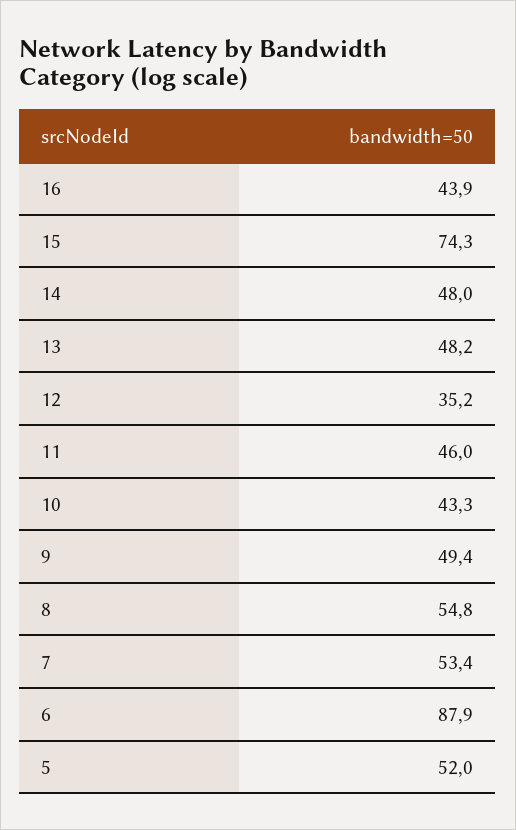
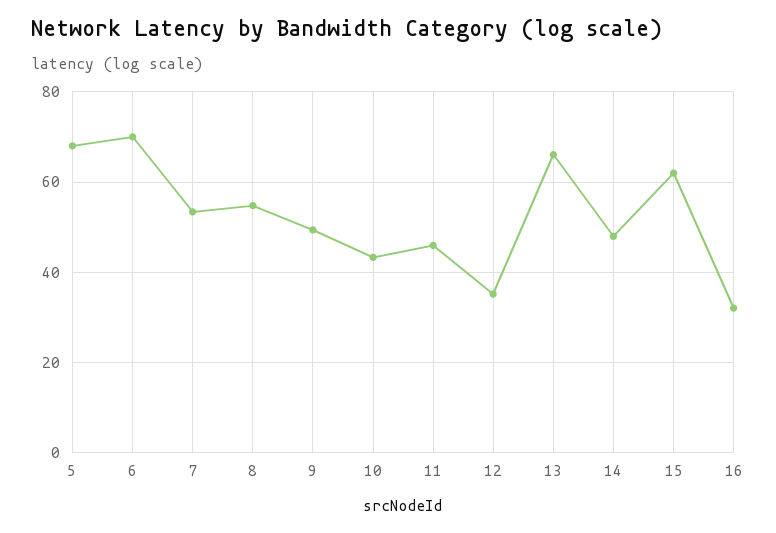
16: 43.9 -> 32
15: 74.3 -> 62
13: 48.2 -> 66
6: 87.9 -> 70
5: 52 -> 68

